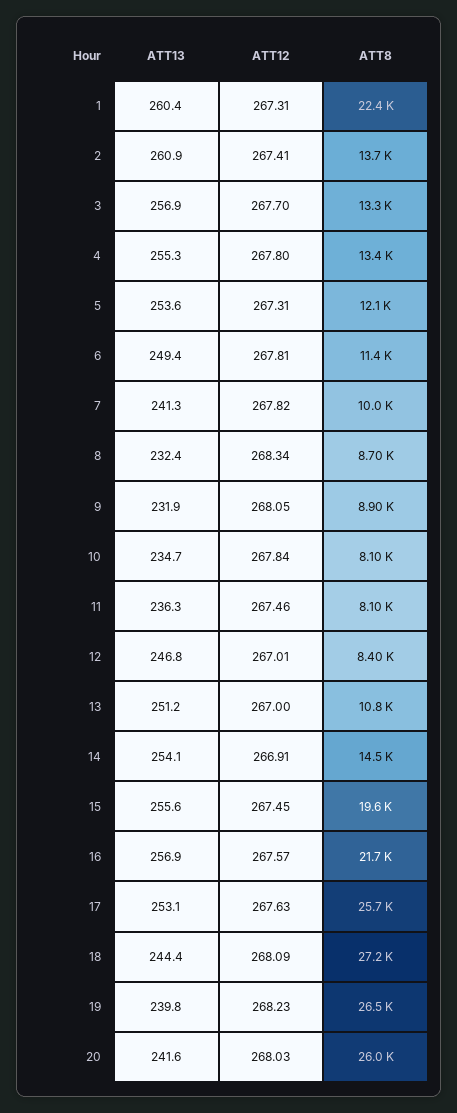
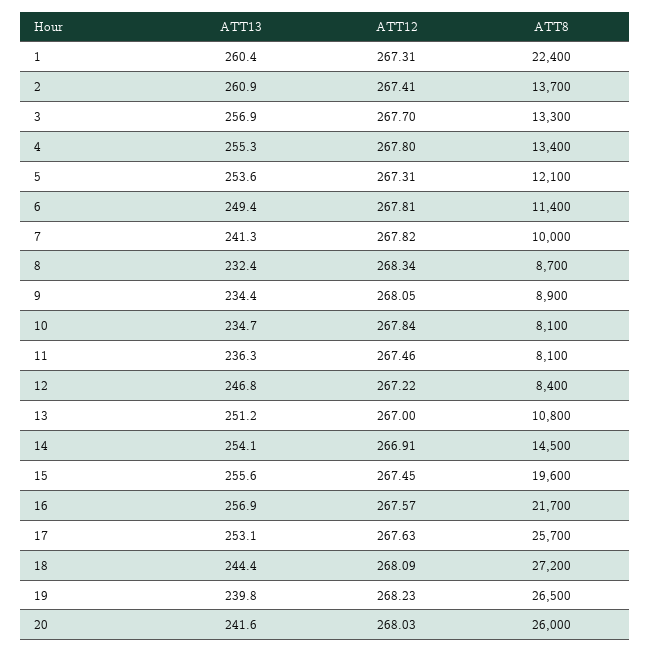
ATT13, 9: 231.9 -> 234.4
ATT12, 12: 267.01 -> 267.22

